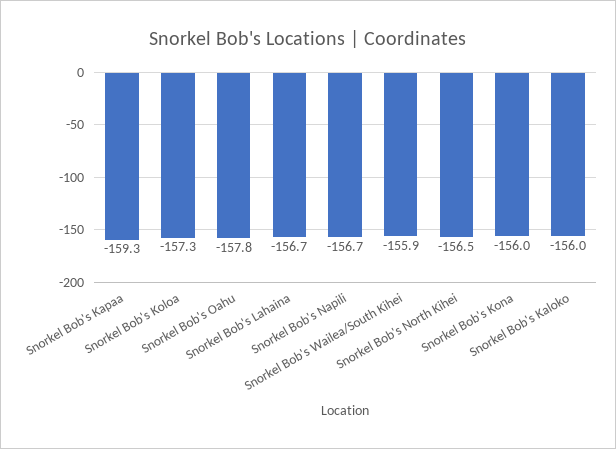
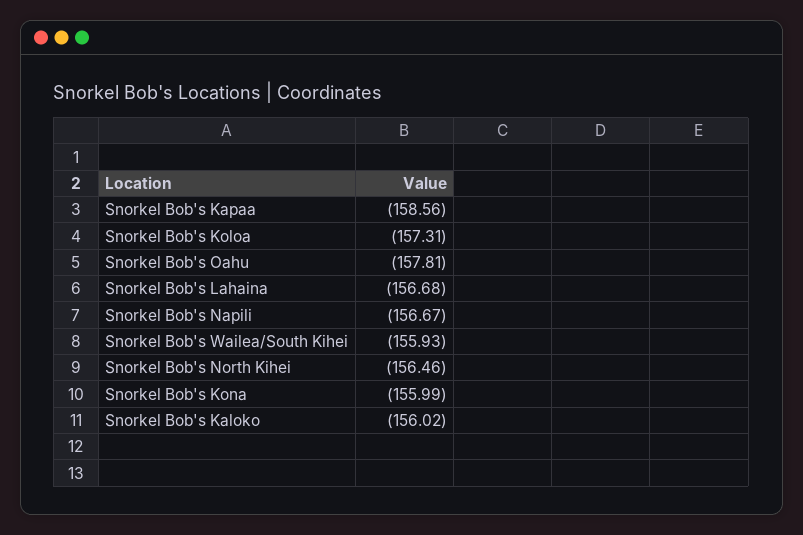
Snorkel Bob's Kapaa: -159.3 -> -158.56

